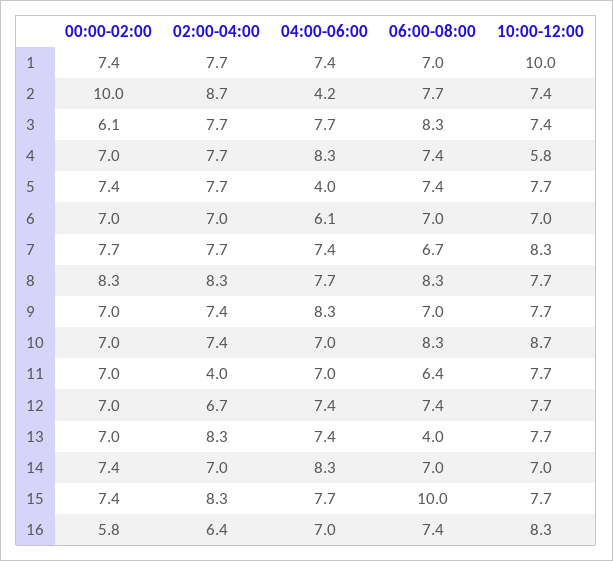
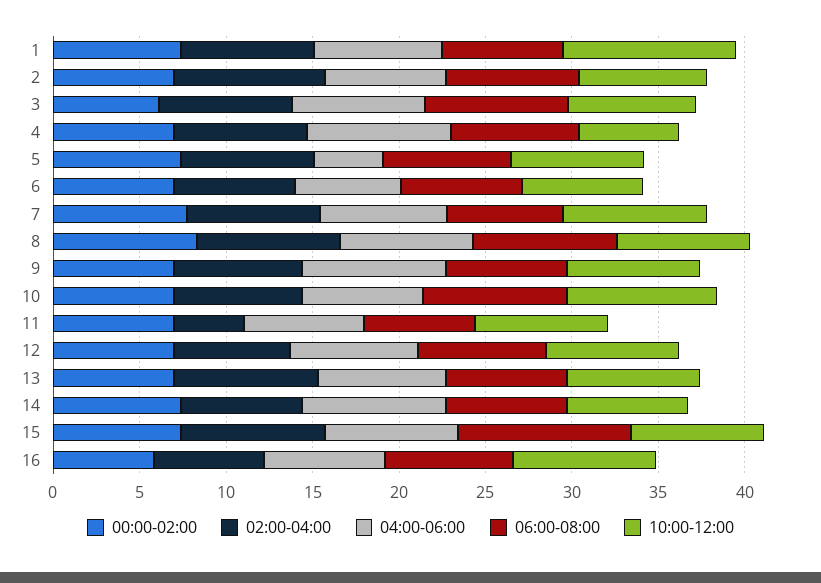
00:00-02:00, 2: 10 -> 7
04:00-06:00, 2: 4.2 -> 7
06:00-08:00, 13: 4 -> 7

